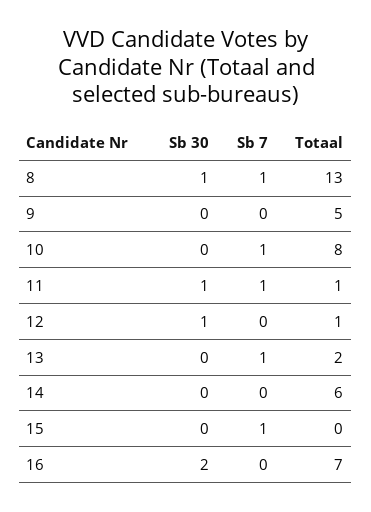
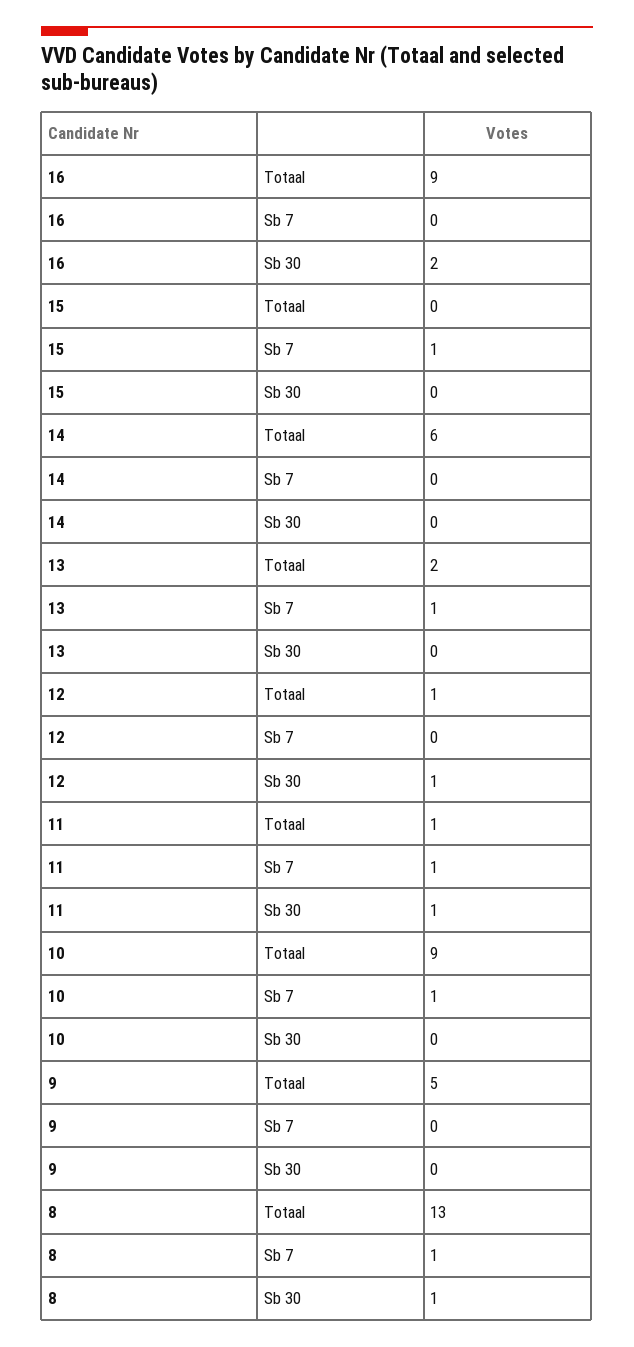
Totaal, 10: 8 -> 9
Totaal, 16: 7 -> 9

